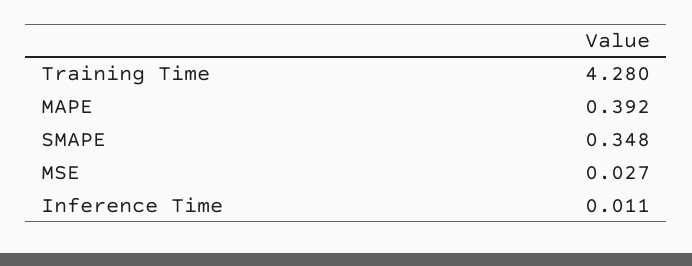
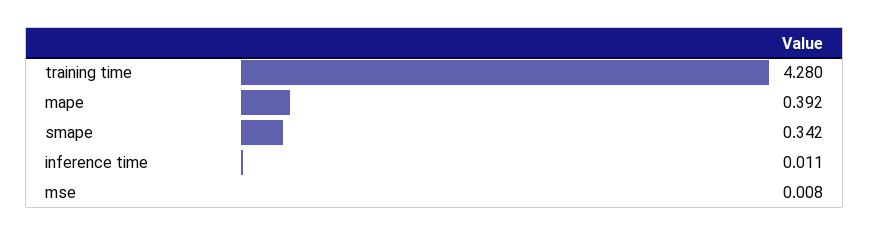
SMAPE: 0.348 -> 0.342
MSE: 0.027 -> 0.008

